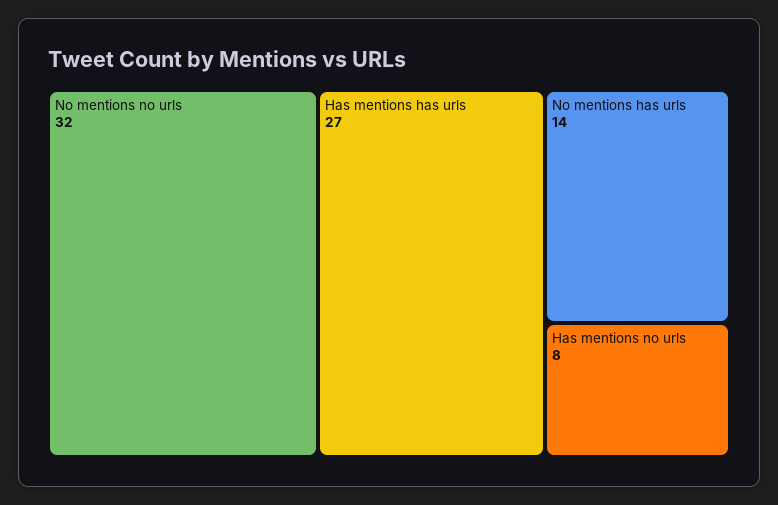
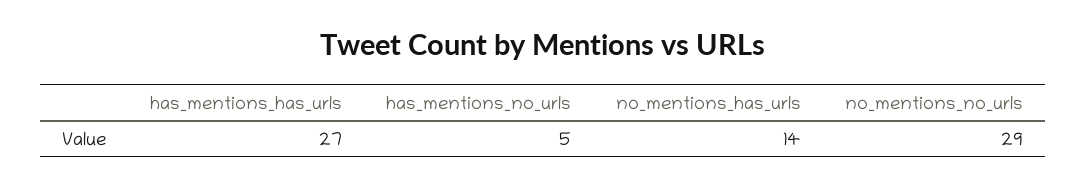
No mentions no urls: 32 -> 29
Has mentions no urls: 8 -> 5

